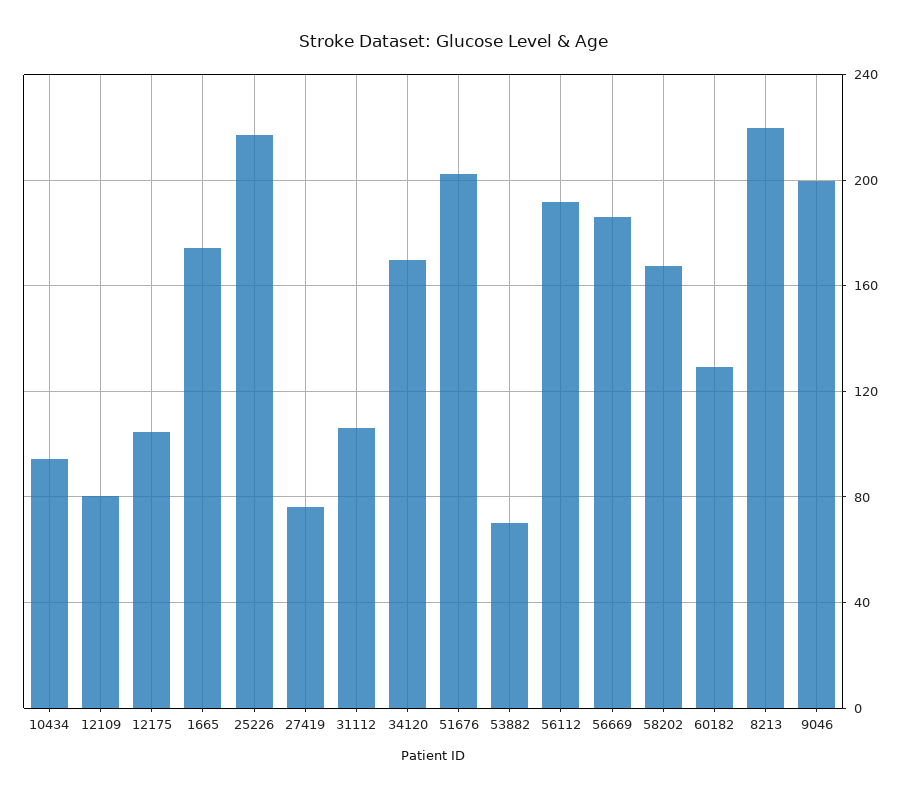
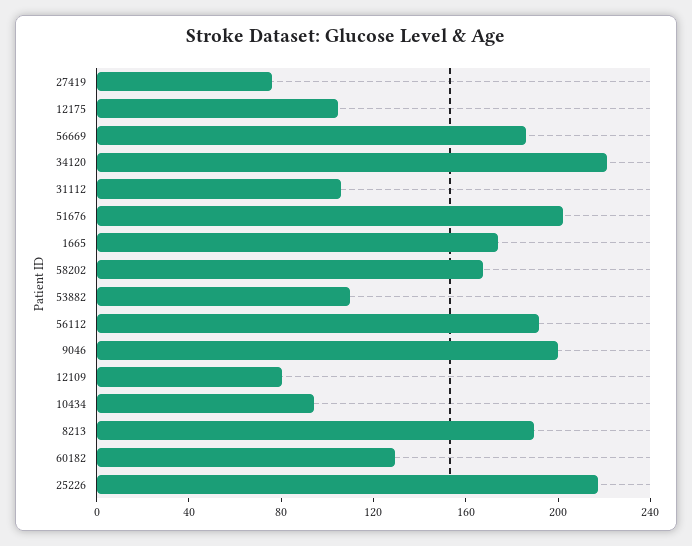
34120: 170 -> 220
53882: 70 -> 110
8213: 220 -> 190

